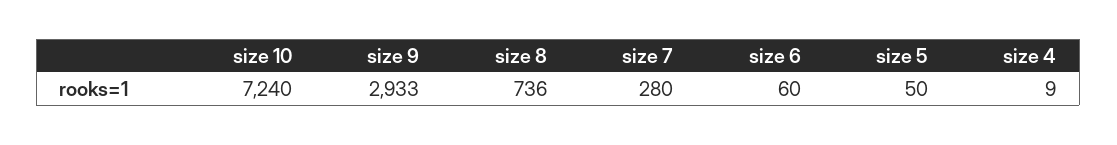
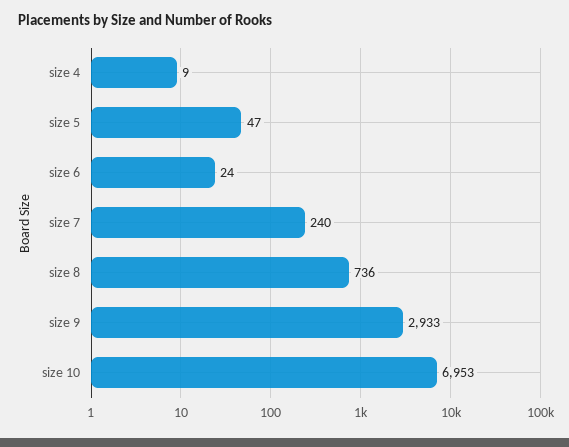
size 10: 7240 -> 6953
size 7: 280 -> 240
size 6: 60 -> 24
size 5: 50 -> 47

